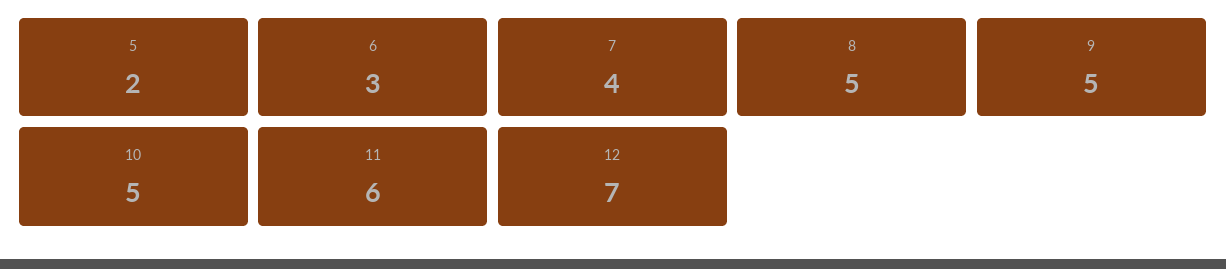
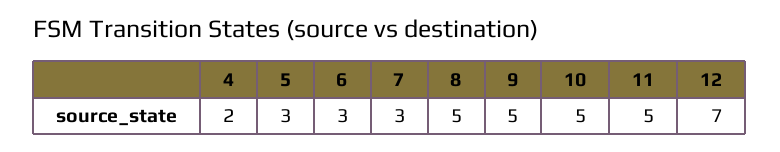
5: 2 -> 3
7: 4 -> 3
11: 6 -> 5
4: none -> 2

